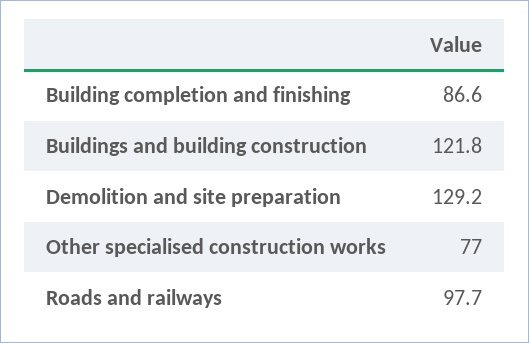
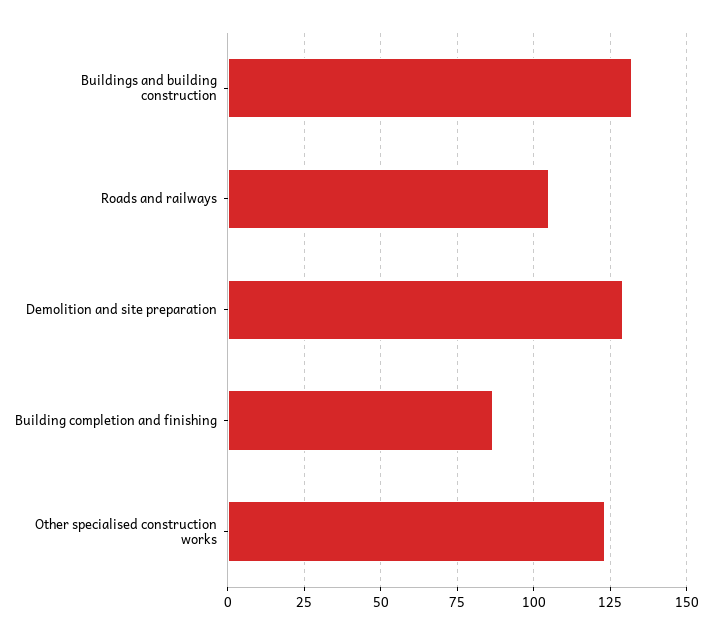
Buildings and building construction: 121.8 -> 132.5
Other specialised construction works: 77 -> 122.5
Roads and railways: 97.7 -> 105

